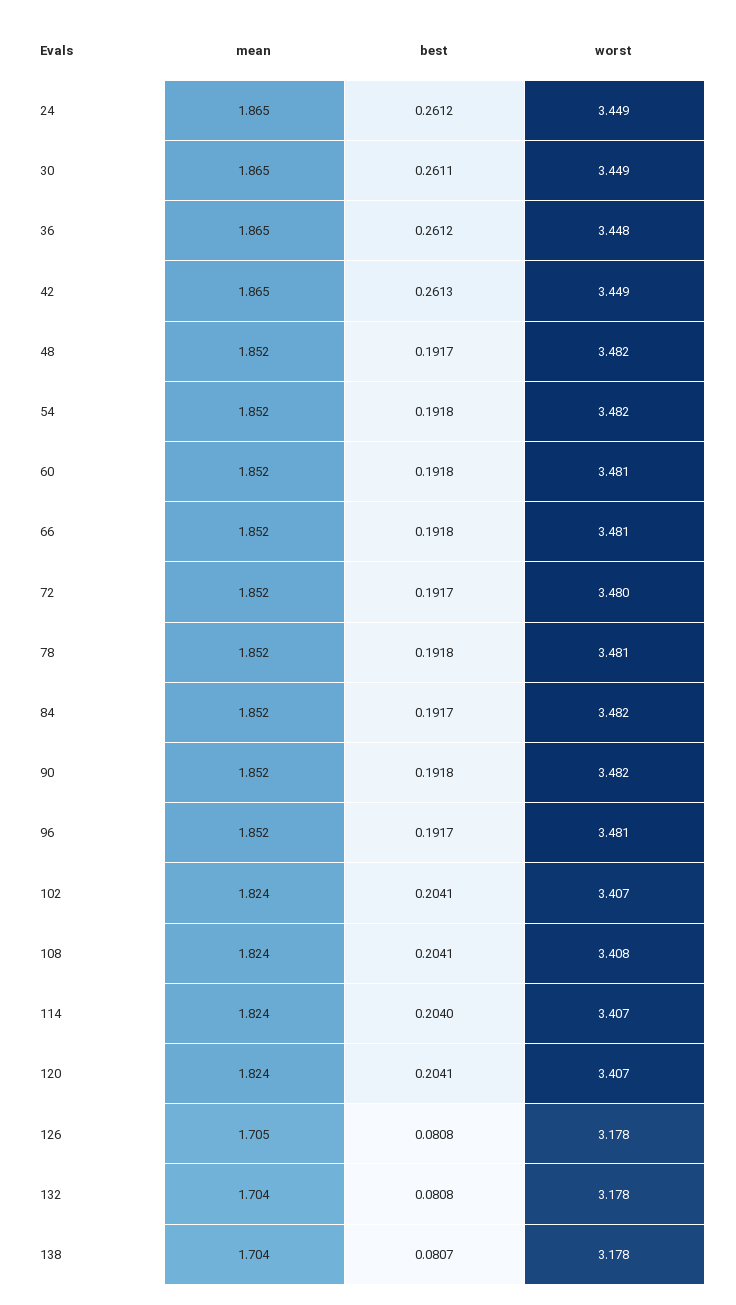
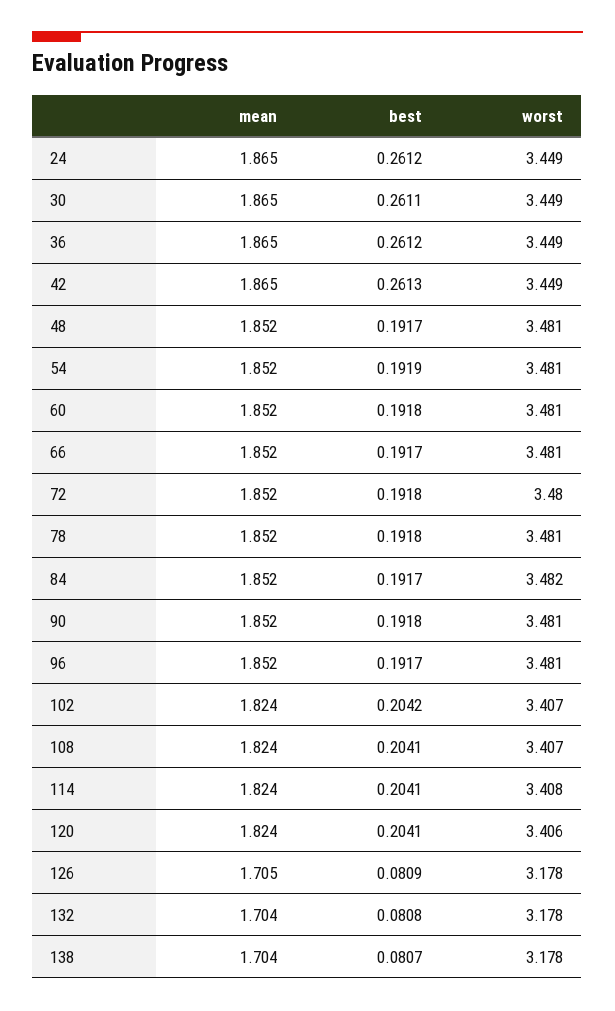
worst, 36: 3.448 -> 3.449
worst, 48: 3.482 -> 3.481
best, 54: 0.1918 -> 0.1919
worst, 54: 3.482 -> 3.481
best, 66: 0.1918 -> 0.1917
best, 72: 0.1917 -> 0.1918
worst, 90: 3.482 -> 3.481
best, 102: 0.2041 -> 0.2042
worst, 108: 3.408 -> 3.407
best, 114: 0.204 -> 0.2041
worst, 114: 3.407 -> 3.408
worst, 120: 3.407 -> 3.406
best, 126: 0.0808 -> 0.0809

